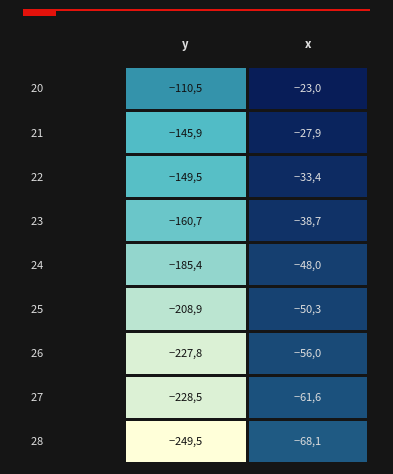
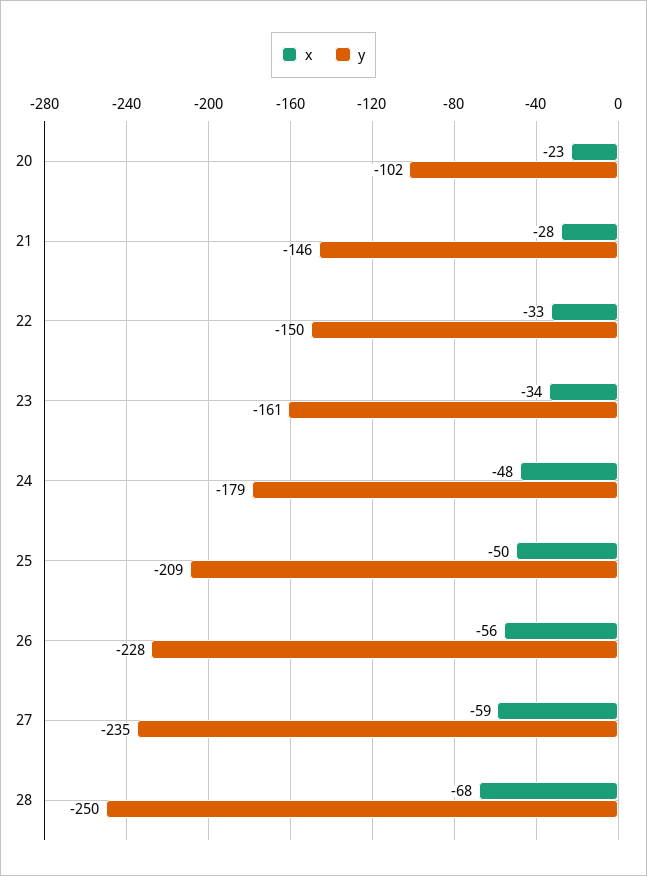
y, 20: -110.5 -> -102
x, 23: -38.7 -> -34
y, 24: -185.4 -> -179
y, 27: -228.5 -> -235
x, 27: -61.6 -> -59

